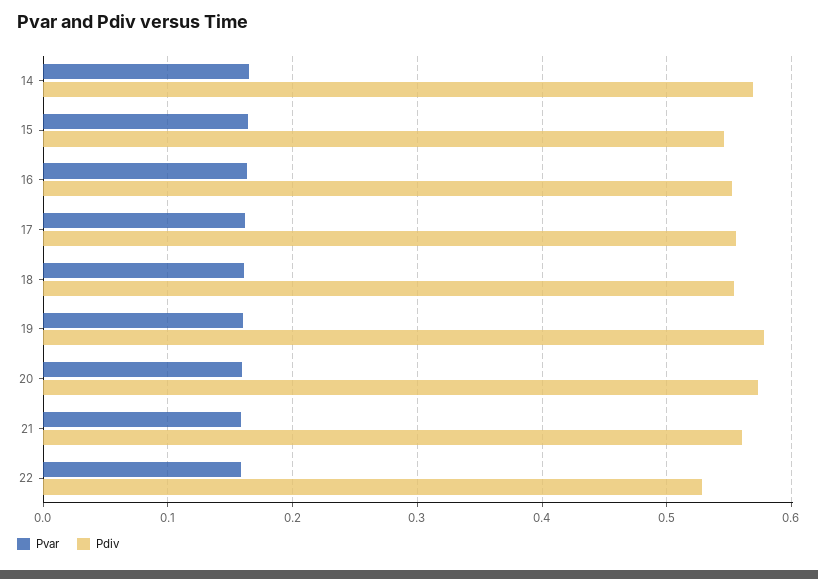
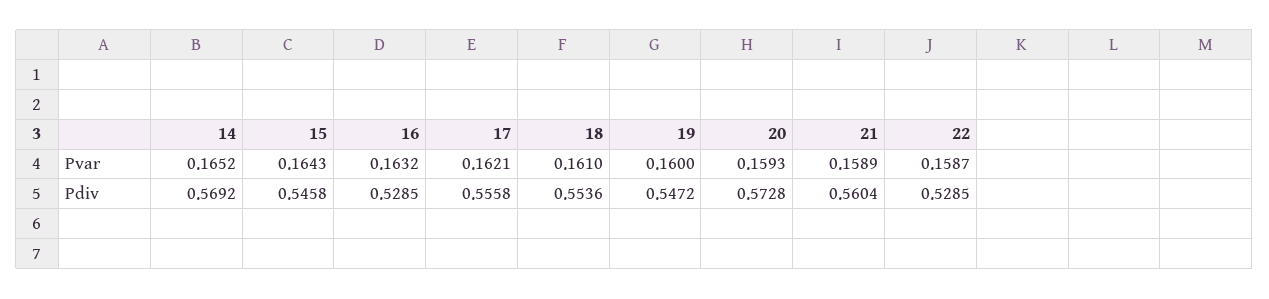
Pdiv, 16: 0.55 -> 0.5285
Pdiv, 19: 0.58 -> 0.5472

